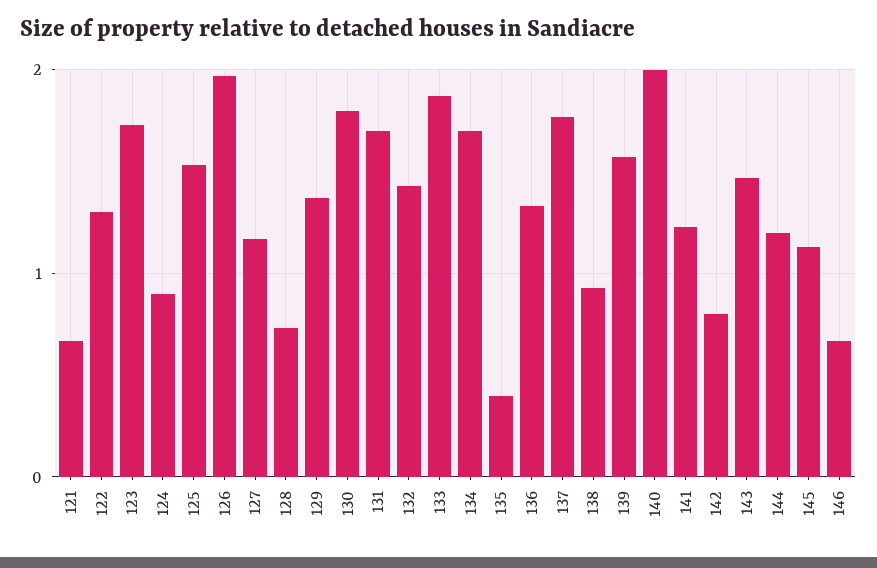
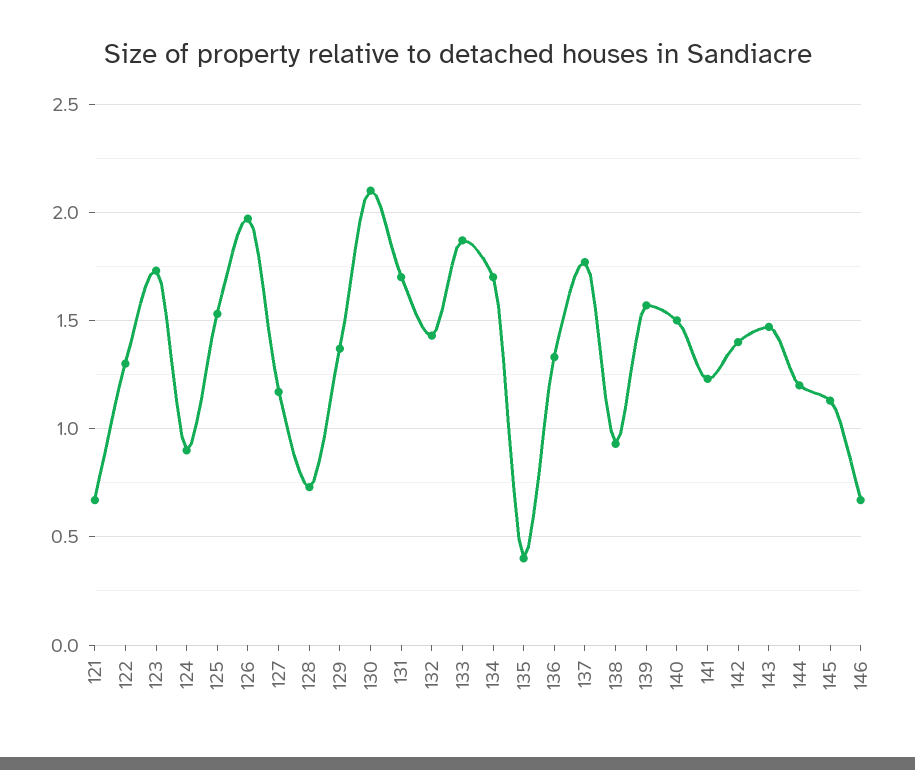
130: 1.8 -> 2.1
140: 2 -> 1.5
142: 0.8 -> 1.4

